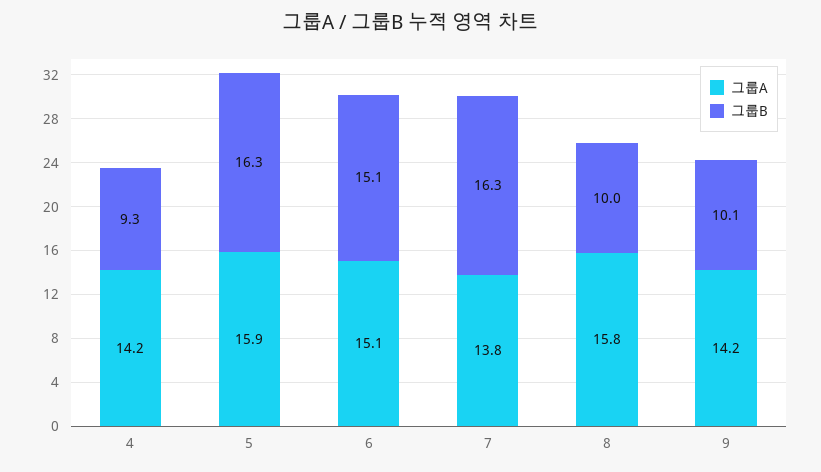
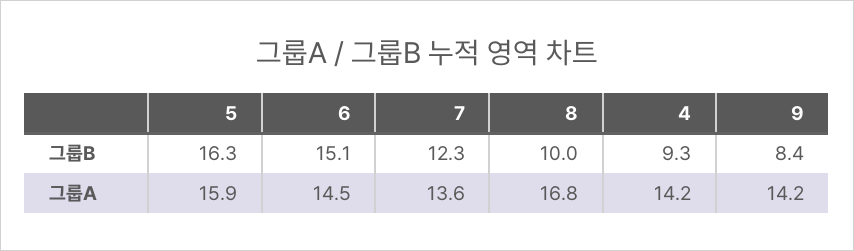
그룹A, 6: 15.1 -> 14.5
그룹A, 7: 13.8 -> 13.6
그룹B, 7: 16.3 -> 12.3
그룹A, 8: 15.8 -> 16.8
그룹B, 9: 10.1 -> 8.4

